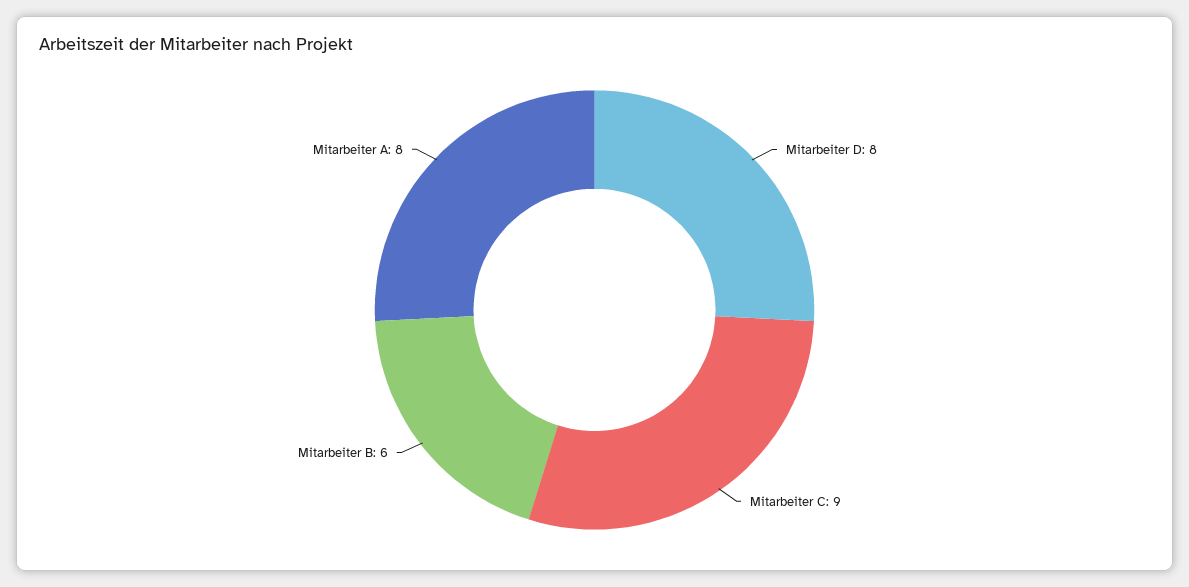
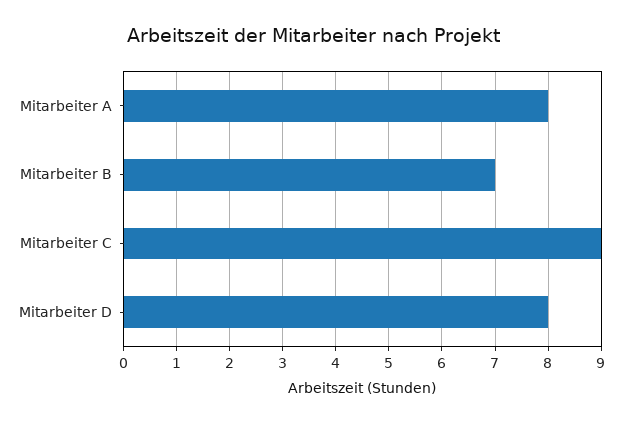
Mitarbeiter B: 6 -> 7

